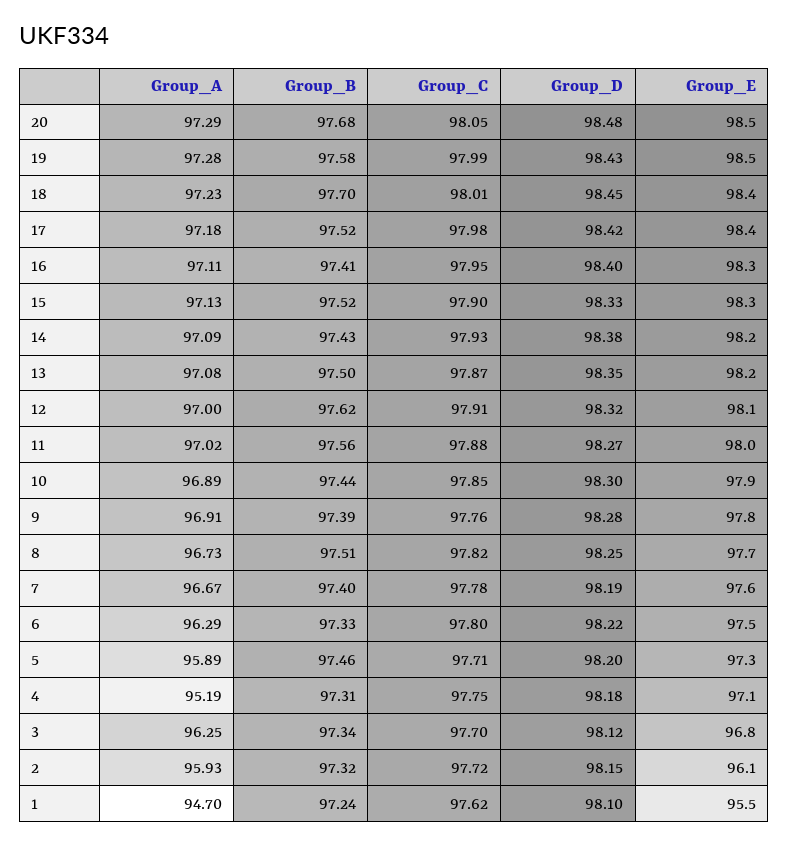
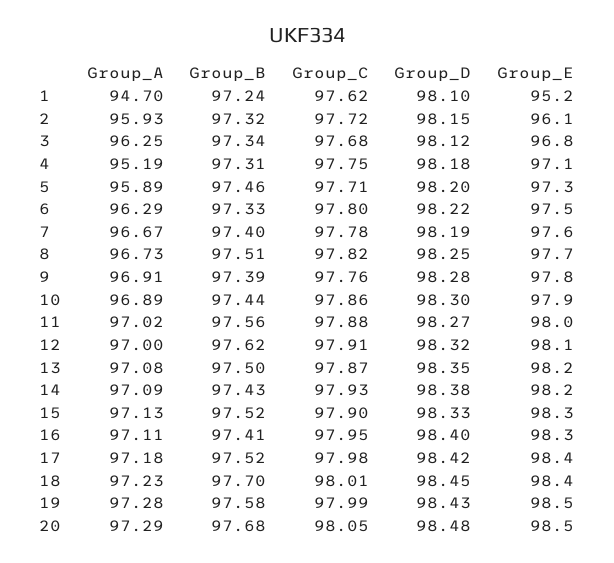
Group_C, 10: 97.85 -> 97.86
Group_C, 3: 97.7 -> 97.68
Group_E, 1: 95.5 -> 95.2

